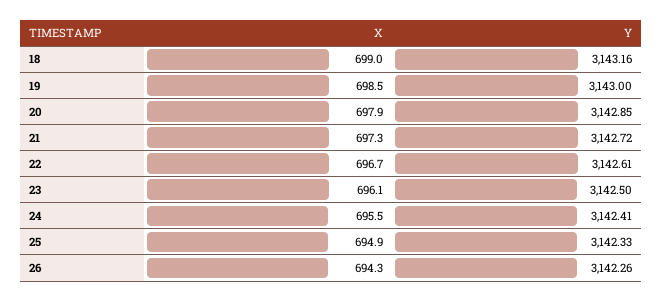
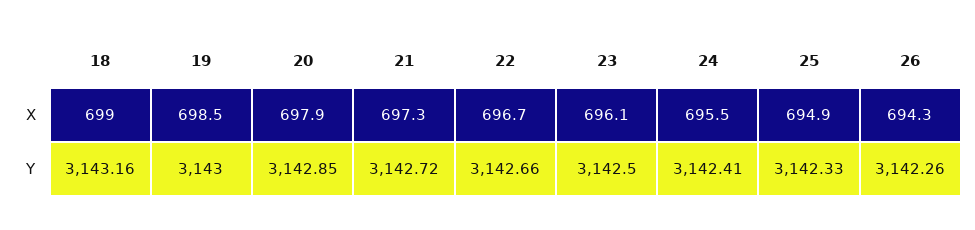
Y, 22: 3142.61 -> 3142.66

